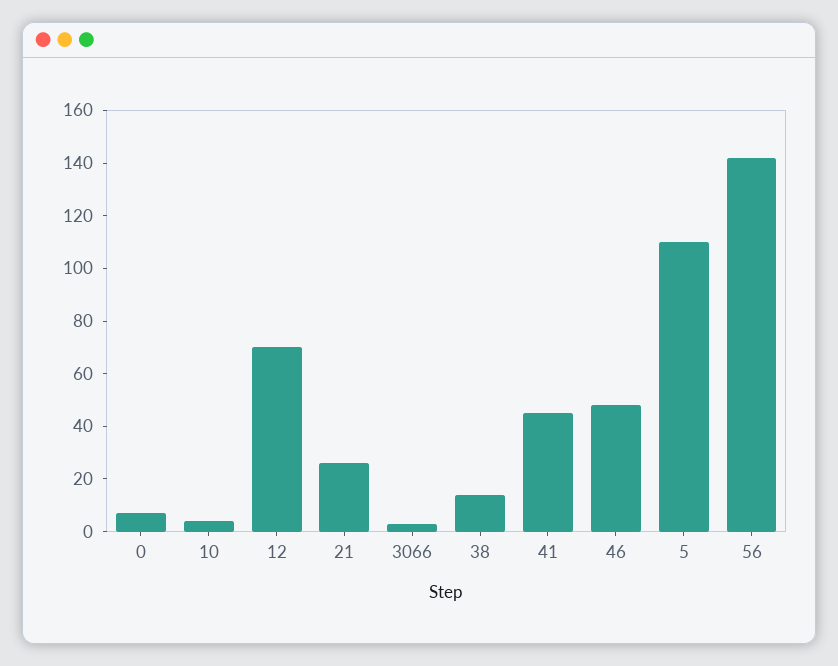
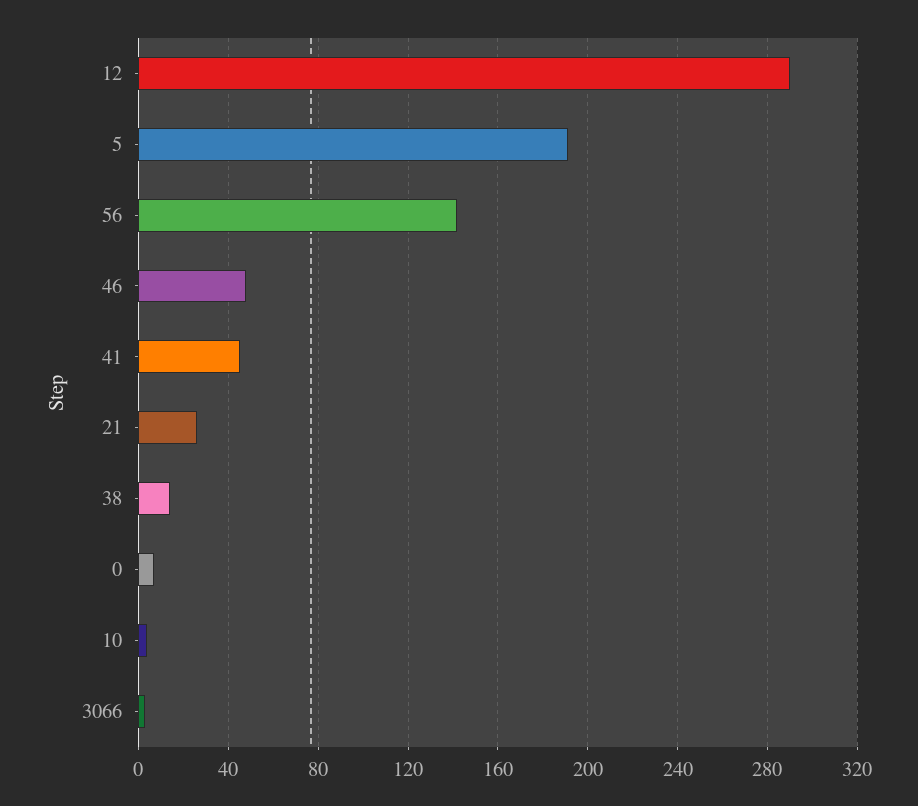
12: 70 -> 290
5: 110 -> 190

